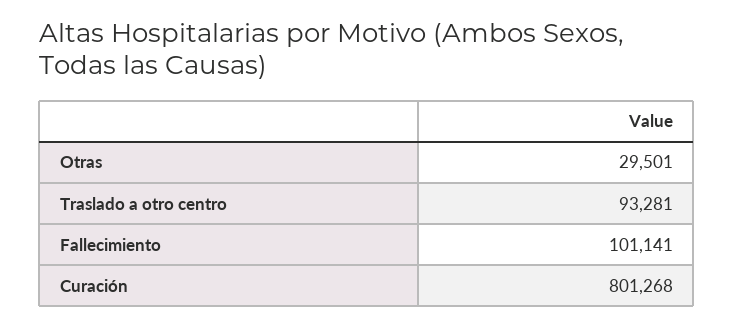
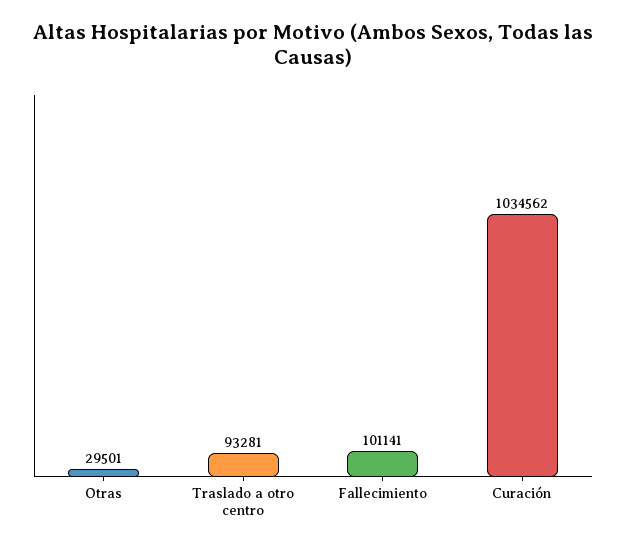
Curación: 801268 -> 1034562

